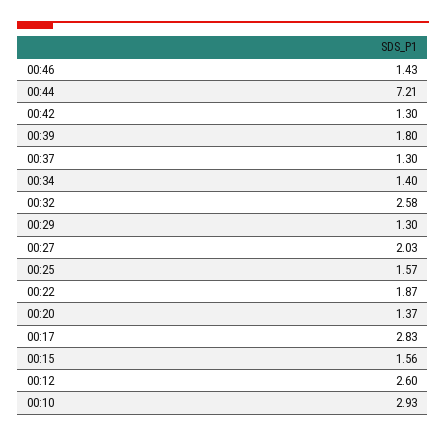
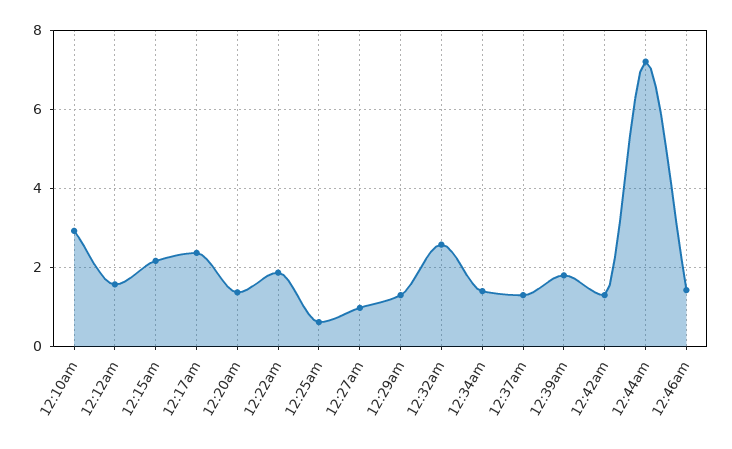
00:27: 2.03 -> 1
00:25: 1.57 -> 0.6
00:17: 2.83 -> 2.4
00:15: 1.56 -> 2.2
00:12: 2.6 -> 1.6

